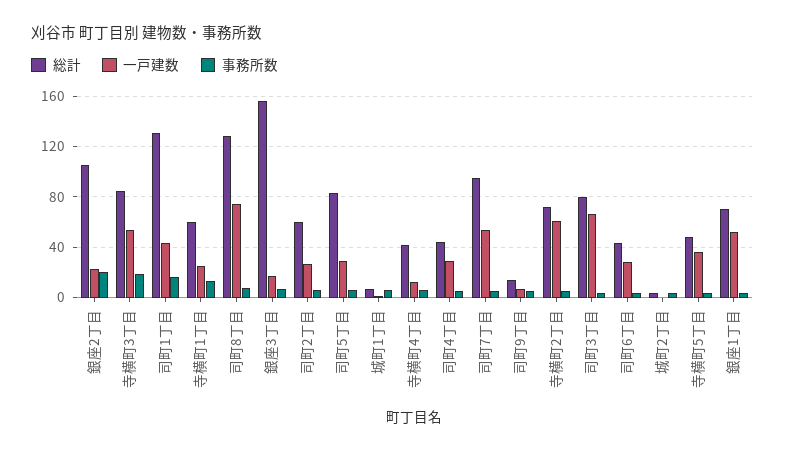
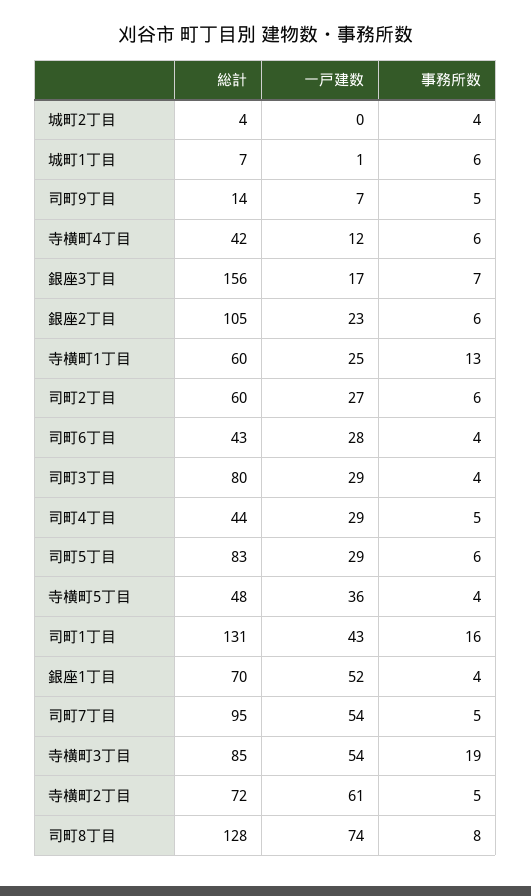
事務所数, 銀座2丁目: 20 -> 6
一戸建数, 司町3丁目: 65 -> 29

